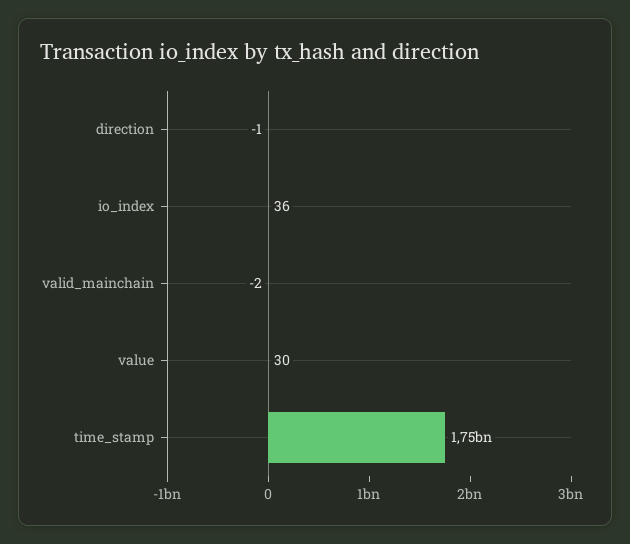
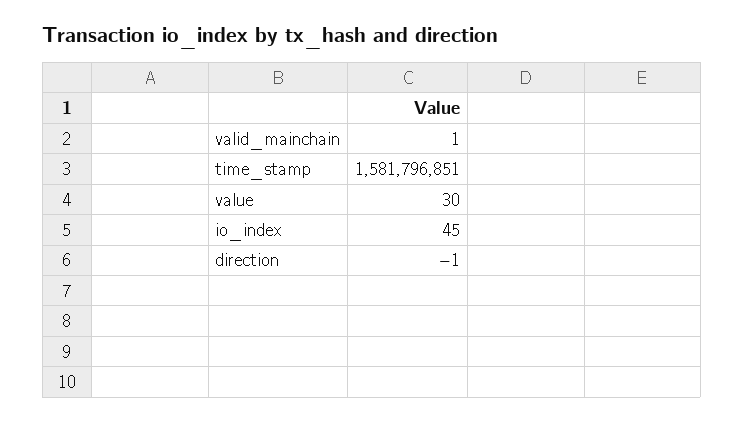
io_index: 36 -> 45
valid_mainchain: -2 -> 1
time_stamp: 1750000000 -> 1581796851

